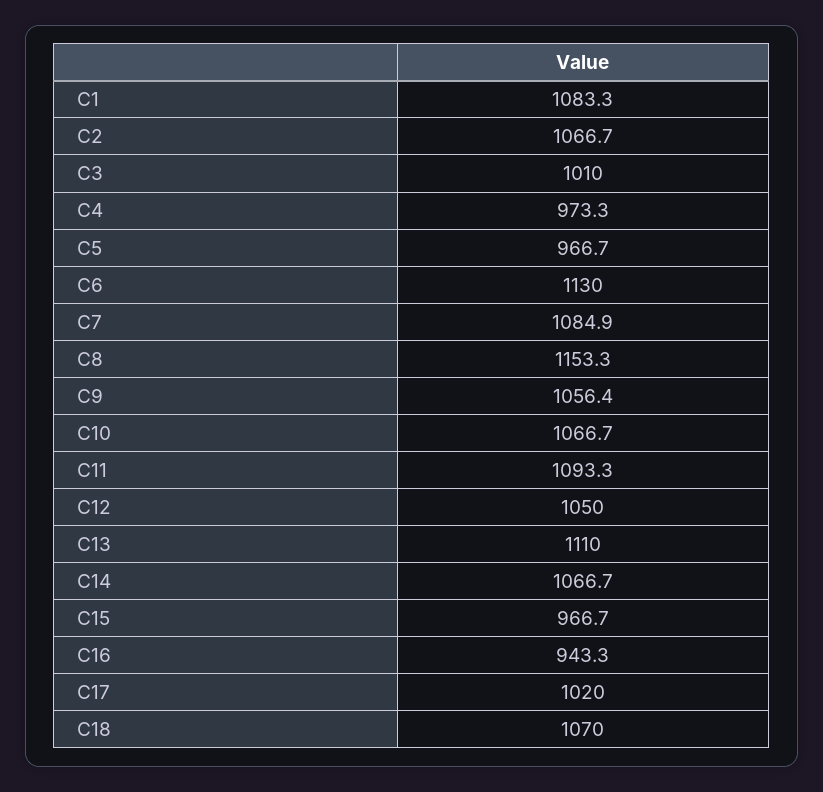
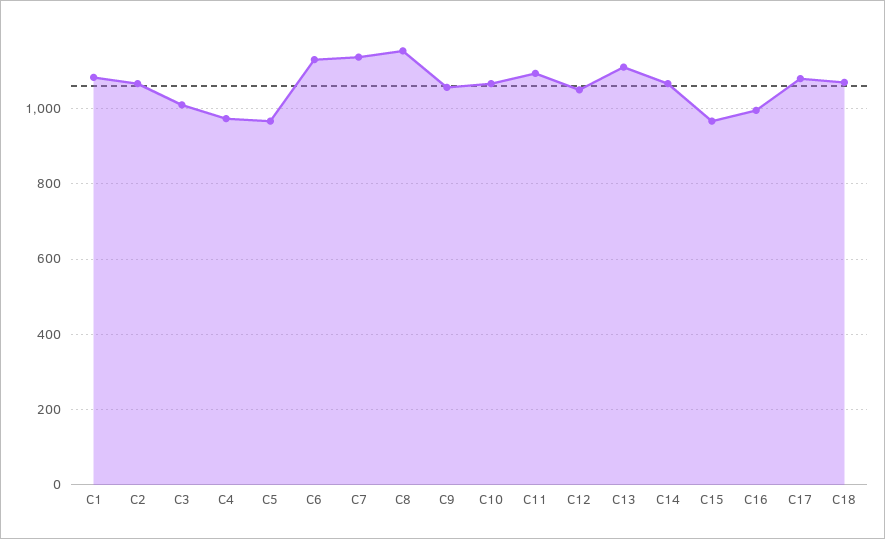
C7: 1084.9 -> 1140
C16: 943.3 -> 1000
C17: 1020 -> 1080

